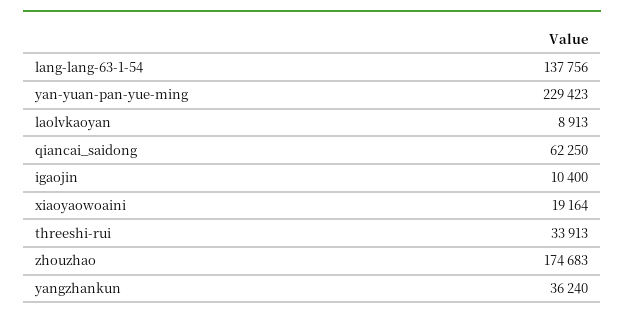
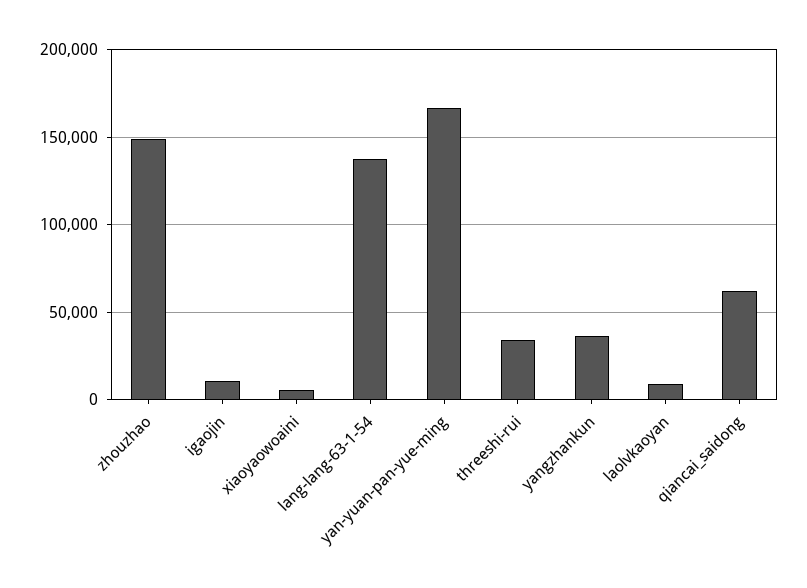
yan-yuan-pan-yue-ming: 229423 -> 165000
xiaoyaowoaini: 19164 -> 5000
zhouzhao: 174683 -> 150000

